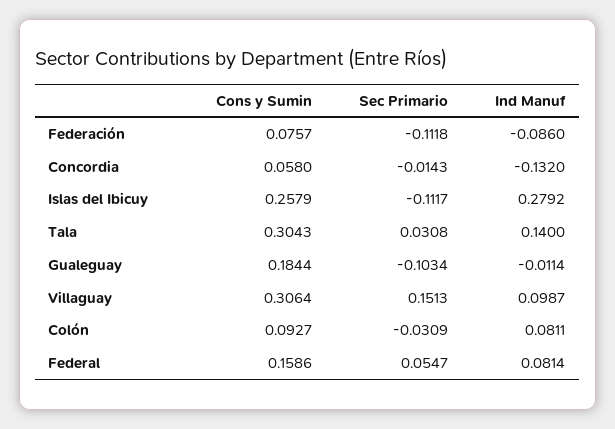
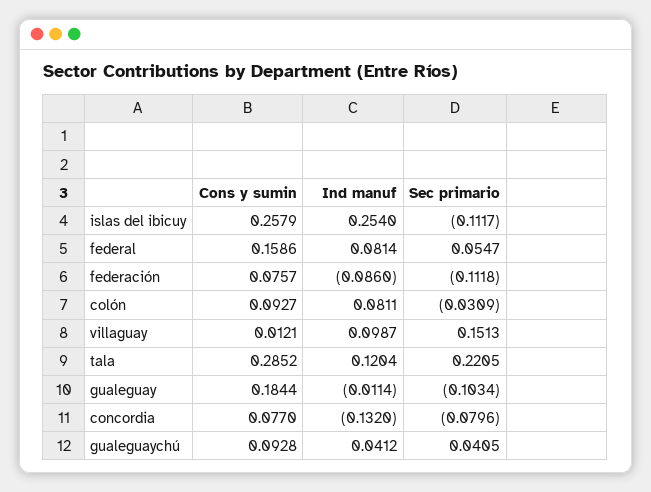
Cons y Sumin, Concordia: 0.058 -> 0.077
Sec Primario, Concordia: -0.0143 -> -0.0796
Ind Manuf, Islas del Ibicuy: 0.2792 -> 0.254
Cons y Sumin, Tala: 0.3043 -> 0.2852
Sec Primario, Tala: 0.0308 -> 0.2205
Ind Manuf, Tala: 0.14 -> 0.1204
Cons y Sumin, Villaguay: 0.3064 -> 0.0121
Cons y Sumin, gualeguaychú: none -> 0.0928
Ind Manuf, gualeguaychú: none -> 0.0412
Sec Primario, gualeguaychú: none -> 0.0405

